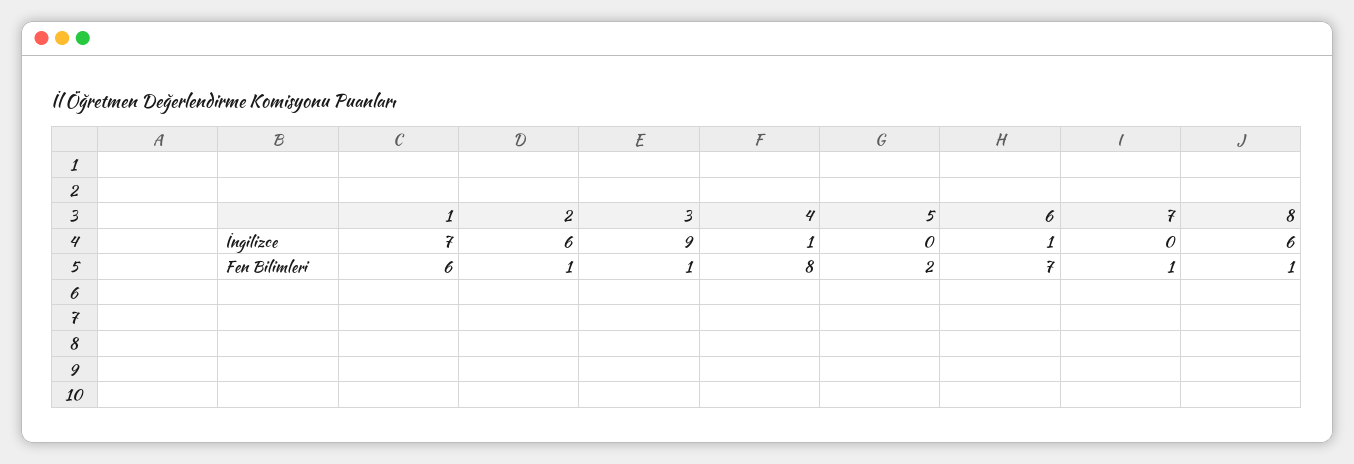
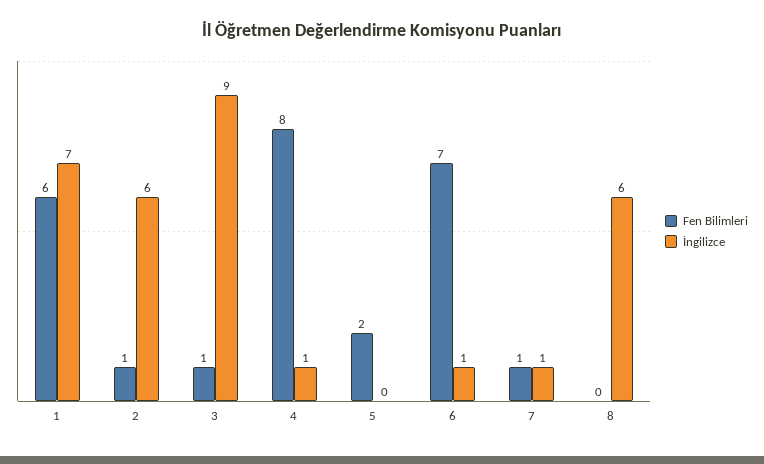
İngilizce, 7: 0 -> 1
Fen Bilimleri, 8: 1 -> 0

